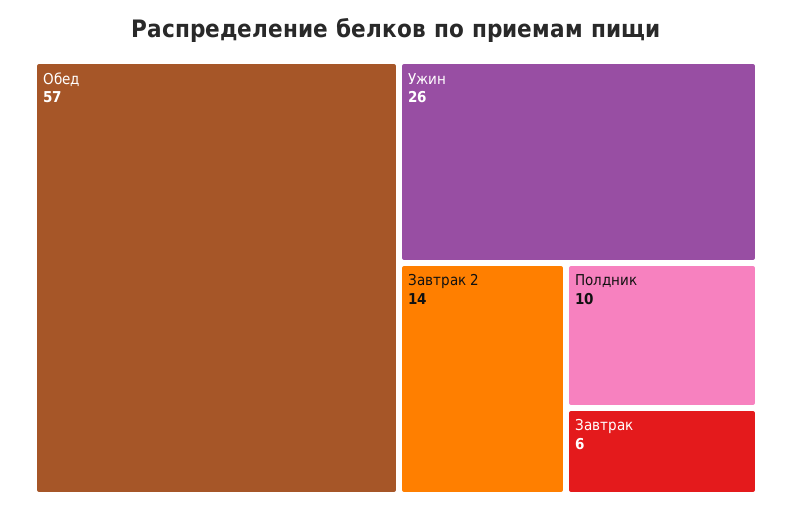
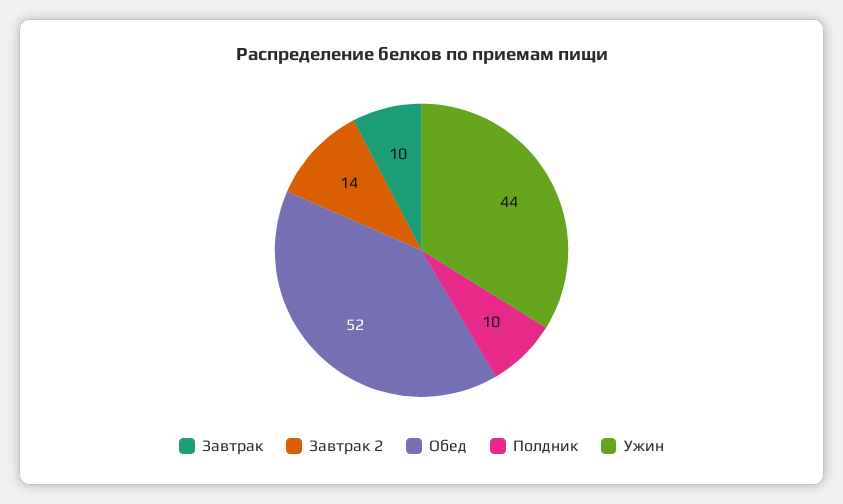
Обед: 57 -> 52
Ужин: 26 -> 44
Завтрак: 6 -> 10

